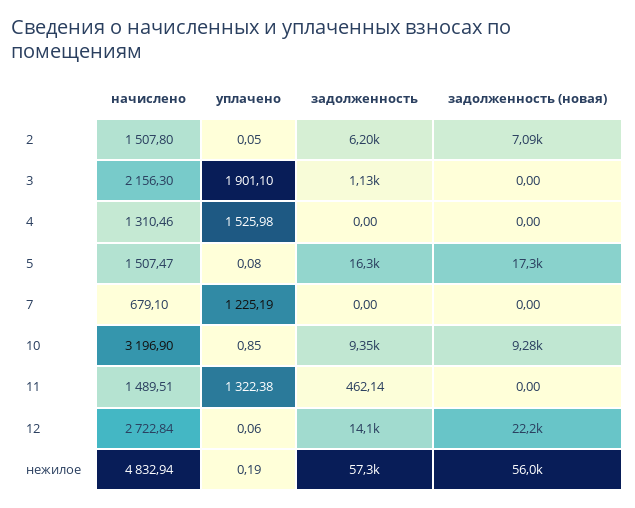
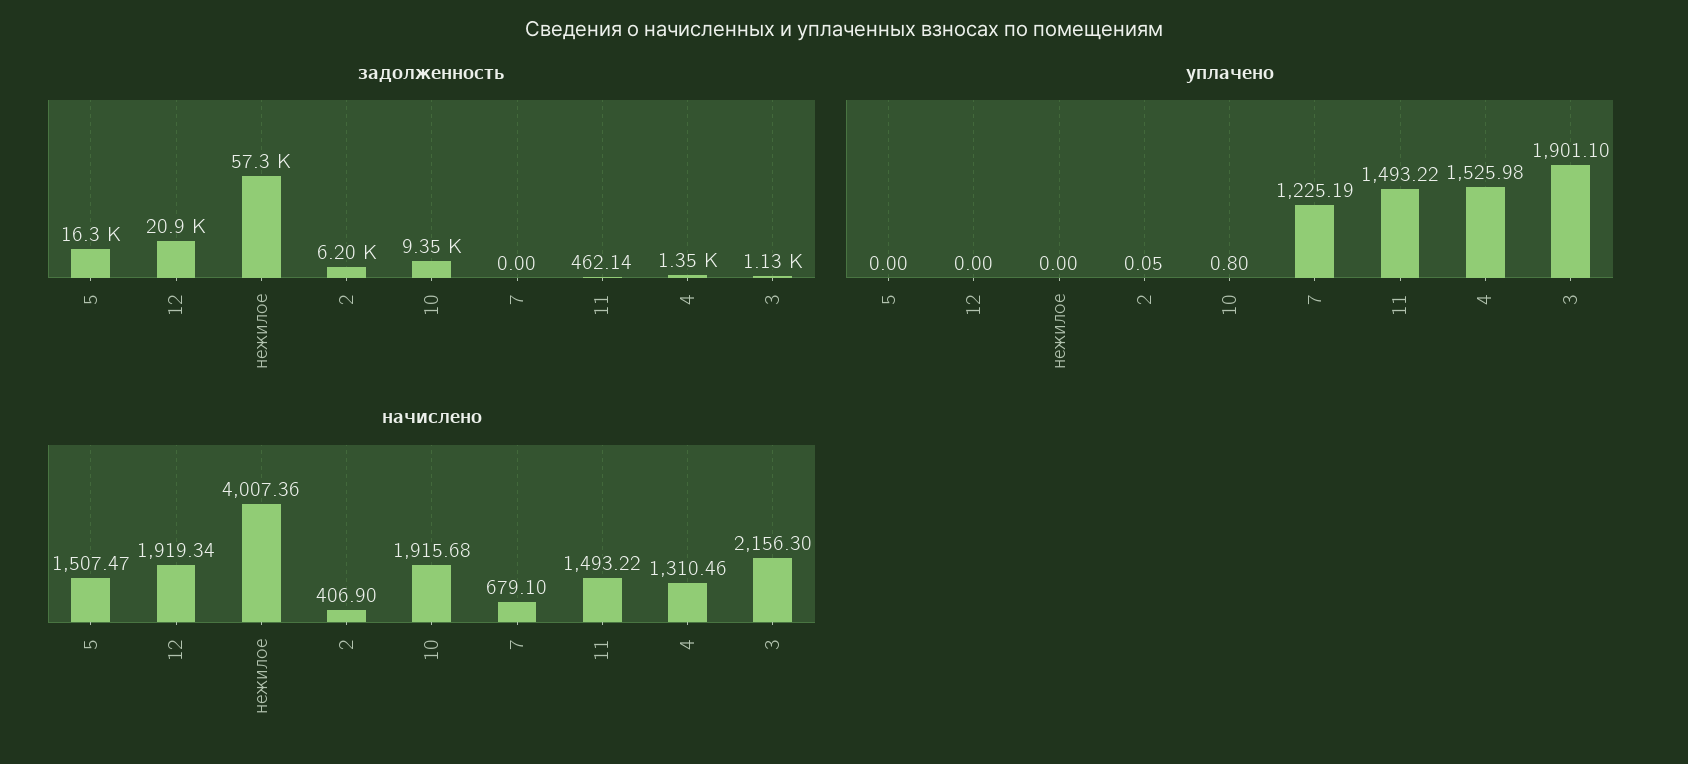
начислено, 2: 1507.8 -> 406.9
задолженность (новая), 2: 7090 -> none
задолженность (новая), 3: 0 -> none
задолженность, 4: 0 -> 1350
задолженность (новая), 4: 0 -> none
уплачено, 5: 0.08 -> 0
задолженность (новая), 5: 17300 -> none
задолженность (новая), 7: 0 -> none
начислено, 10: 3196.9 -> 1915.68
уплачено, 10: 0.85 -> 0.8
задолженность (новая), 10: 9280 -> none
начислено, 11: 1489.51 -> 1493.22
уплачено, 11: 1322.38 -> 1493.22
задолженность (новая), 11: 0 -> none
начислено, 12: 2722.84 -> 1919.34
уплачено, 12: 0.06 -> 0
задолженность, 12: 14100 -> 20900
задолженность (новая), 12: 22200 -> none
начислено, нежилое: 4832.94 -> 4007.36
уплачено, нежилое: 0.19 -> 0
задолженность (новая), нежилое: 56000 -> none

